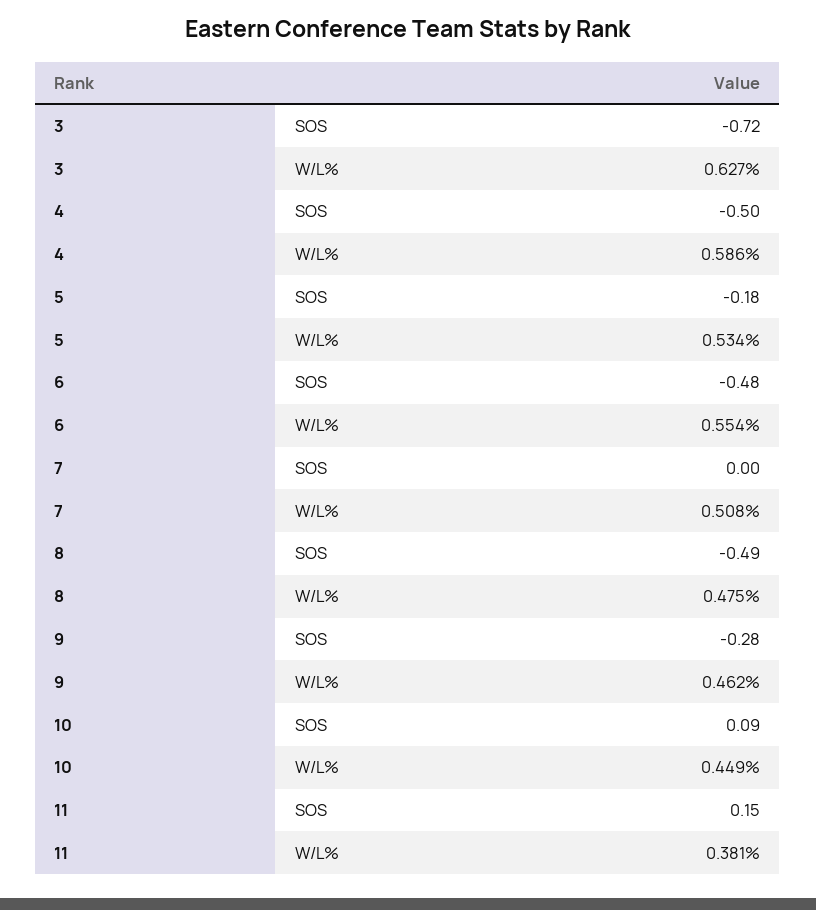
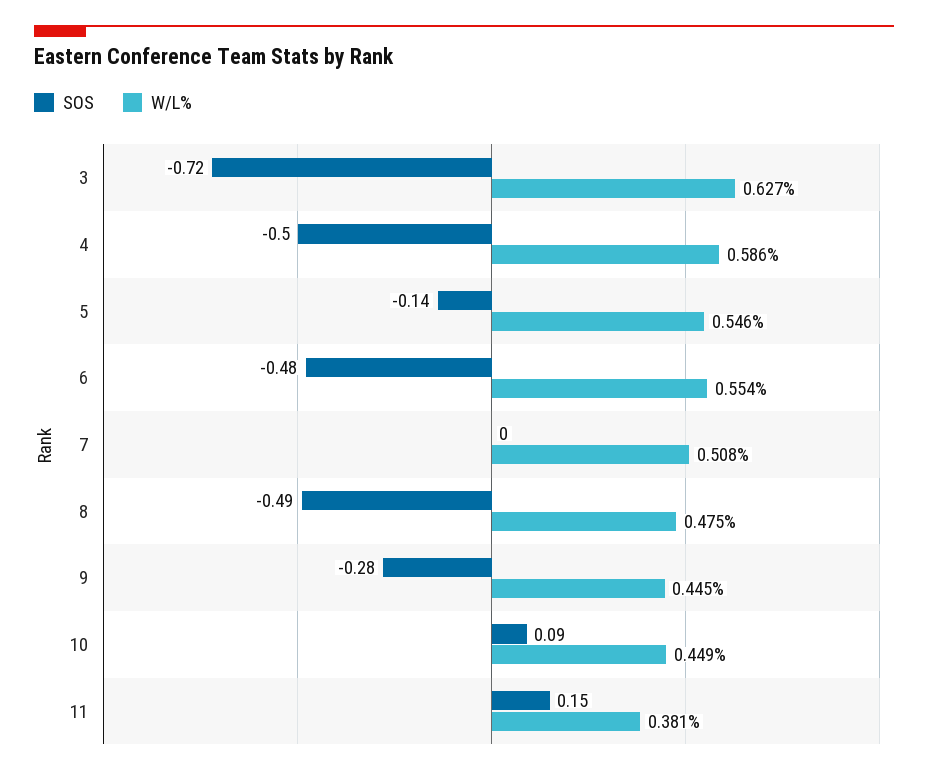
SOS, 5: -0.18 -> -0.14
W/L%, 5: 0.534 -> 0.546
W/L%, 9: 0.462 -> 0.445

